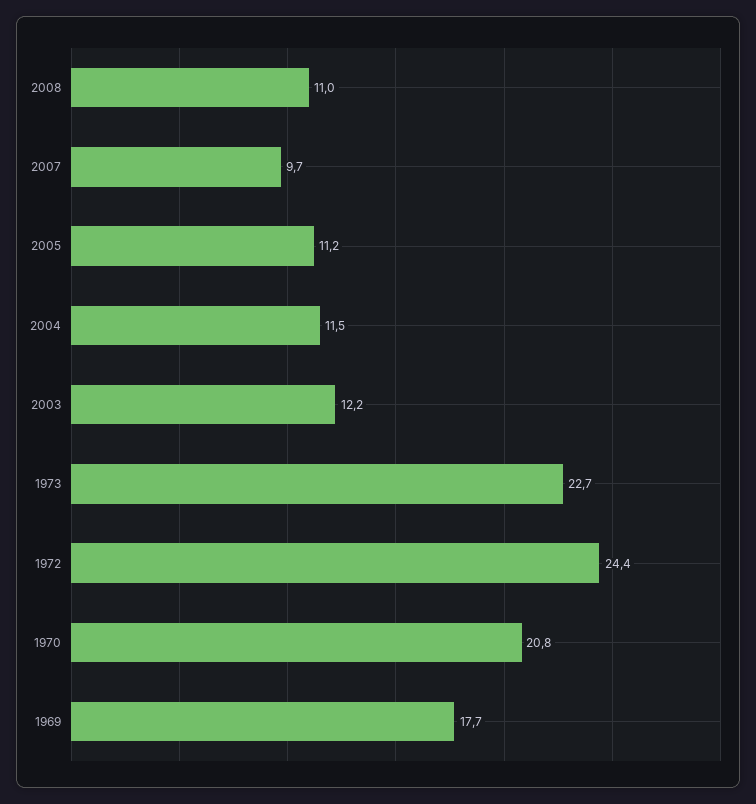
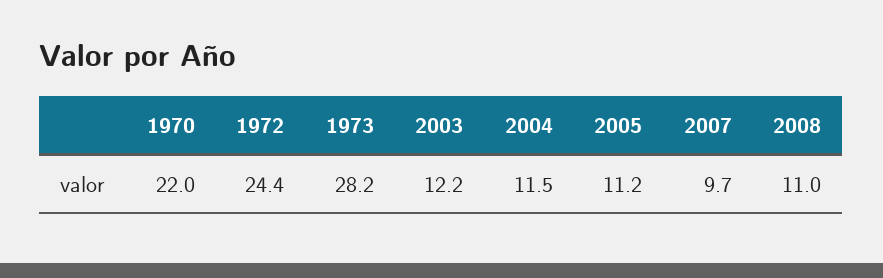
1973: 22.7 -> 28.2
1970: 20.8 -> 22
1969: 17.7 -> none

